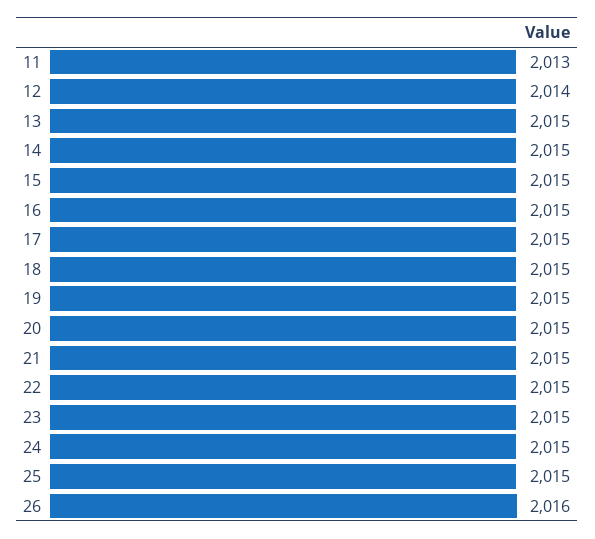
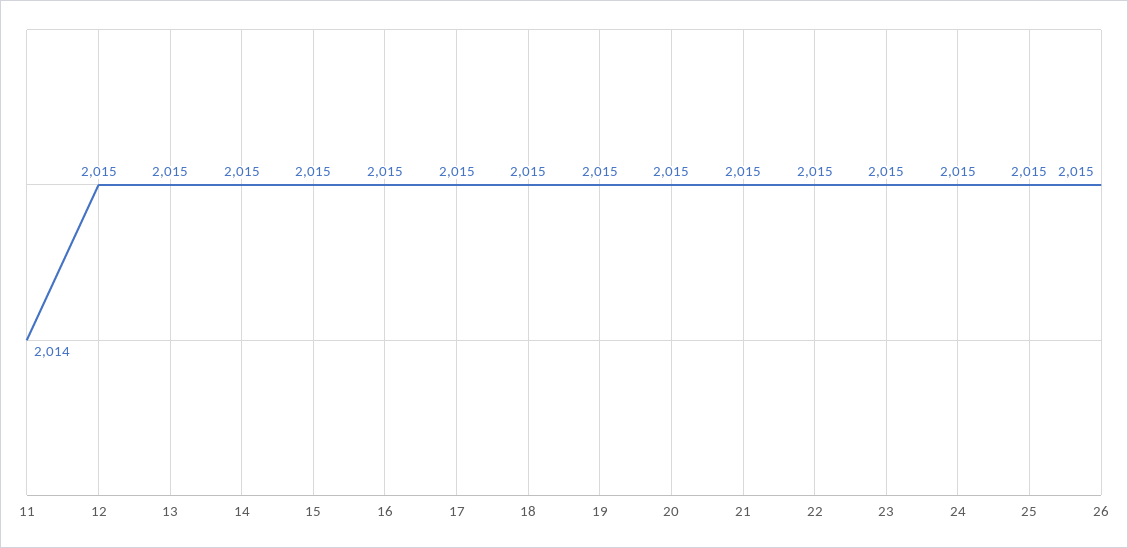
11: 2013 -> 2014
12: 2014 -> 2015
26: 2016 -> 2015

